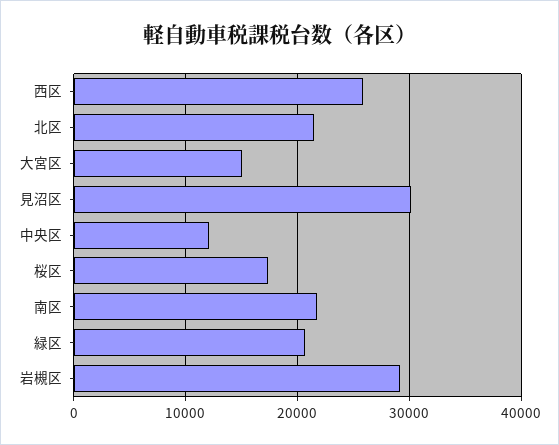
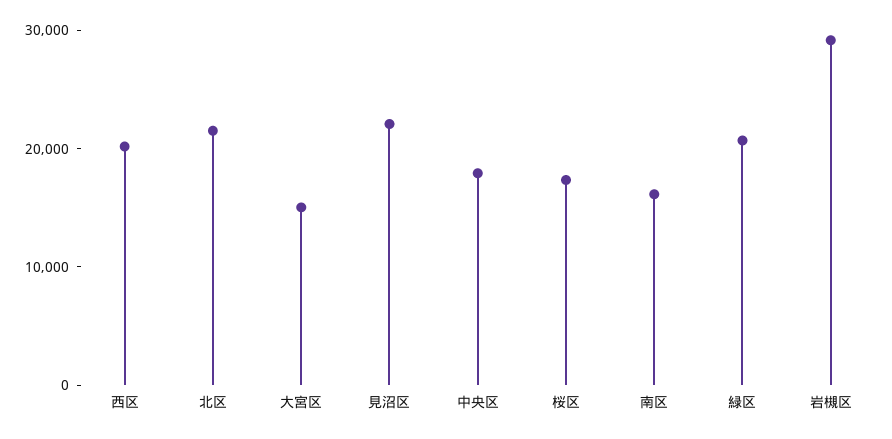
西区: 26000 -> 20000
見沼区: 30000 -> 22000
中央区: 12000 -> 18000
南区: 22000 -> 16000

